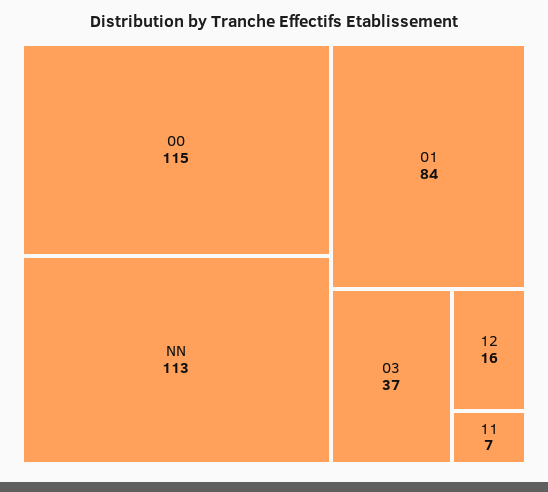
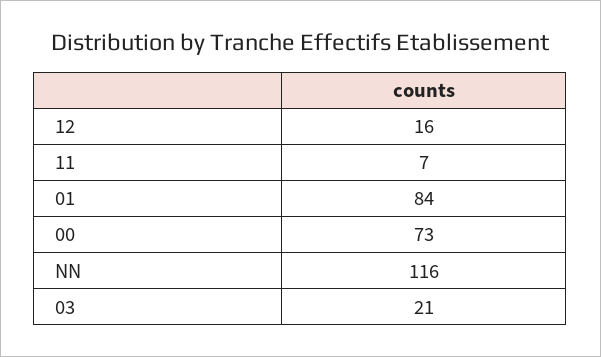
00: 115 -> 73
NN: 113 -> 116
03: 37 -> 21

